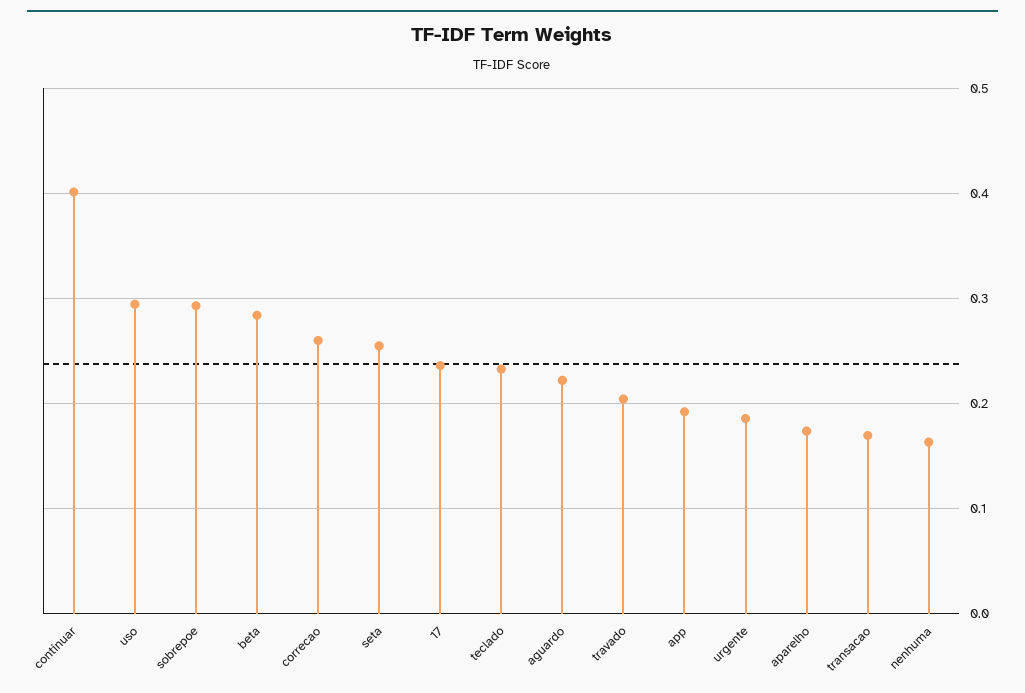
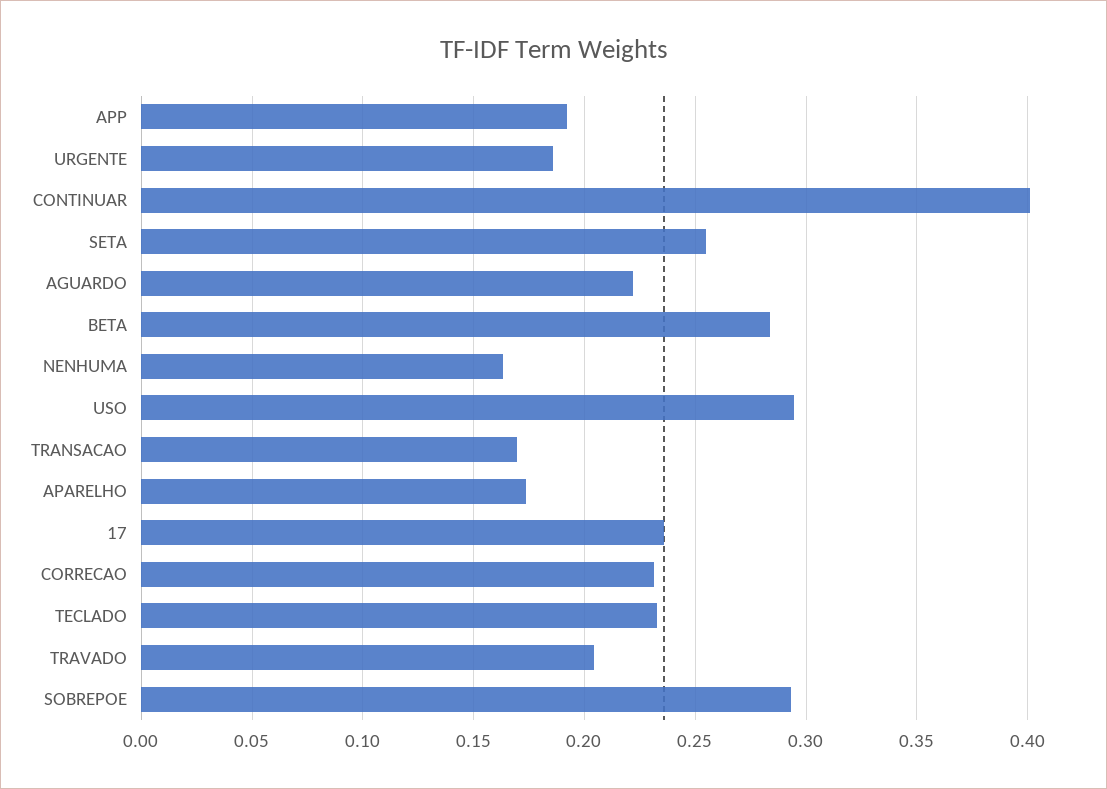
correcao: 0.26 -> 0.23

